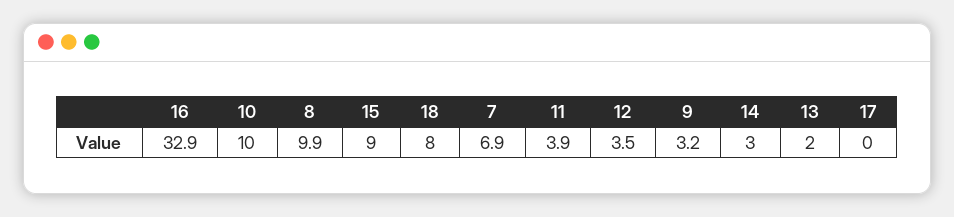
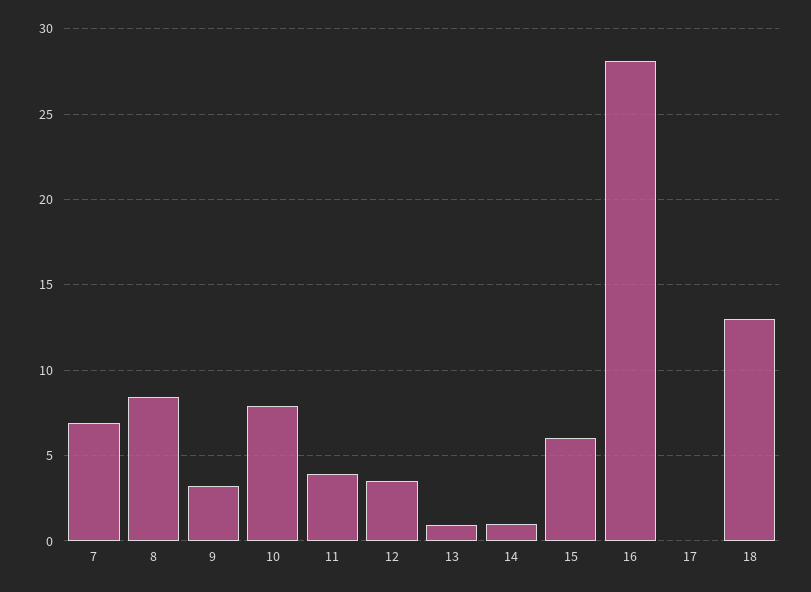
16: 32.9 -> 28
10: 10 -> 8
8: 9.9 -> 8.5
15: 9 -> 6
18: 8 -> 13
14: 3 -> 1
13: 2 -> 1

